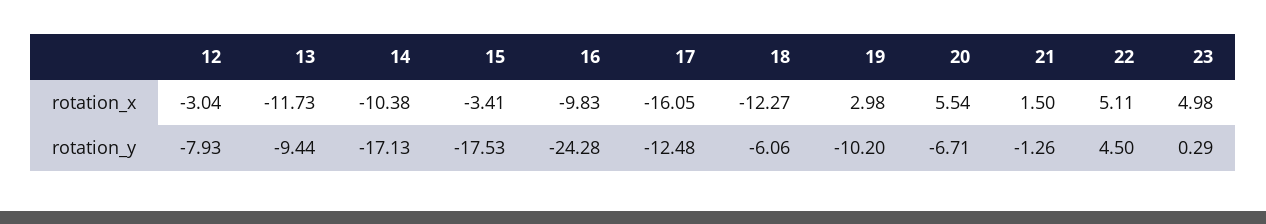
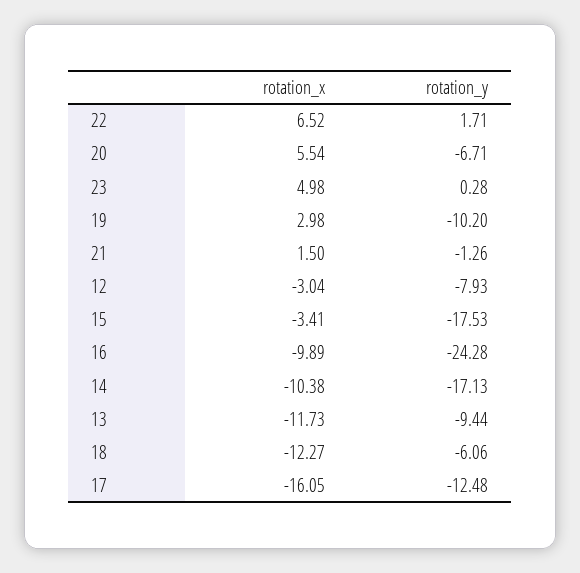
16, rotation_x: -9.83 -> -9.89
22, rotation_x: 5.11 -> 6.52
22, rotation_y: 4.5 -> 1.71
23, rotation_y: 0.29 -> 0.28

